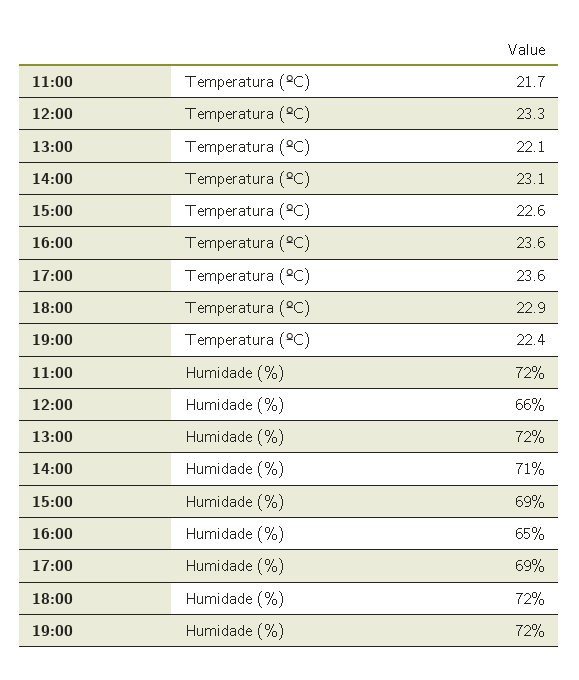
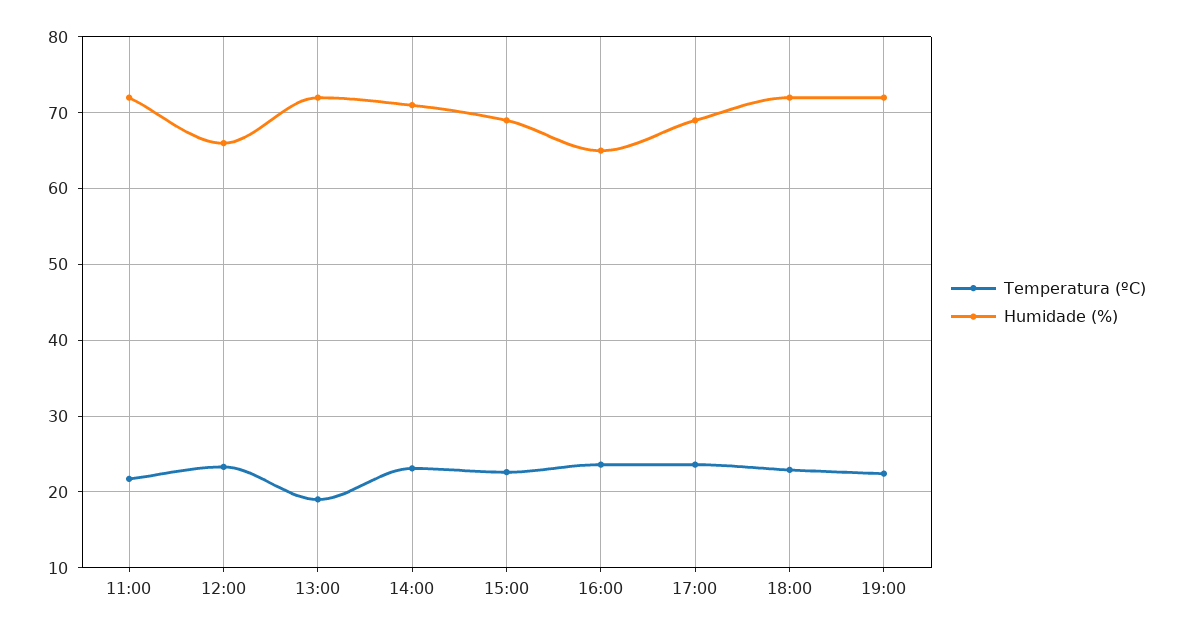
Temperatura (ºC), 13:00: 22.1 -> 19

